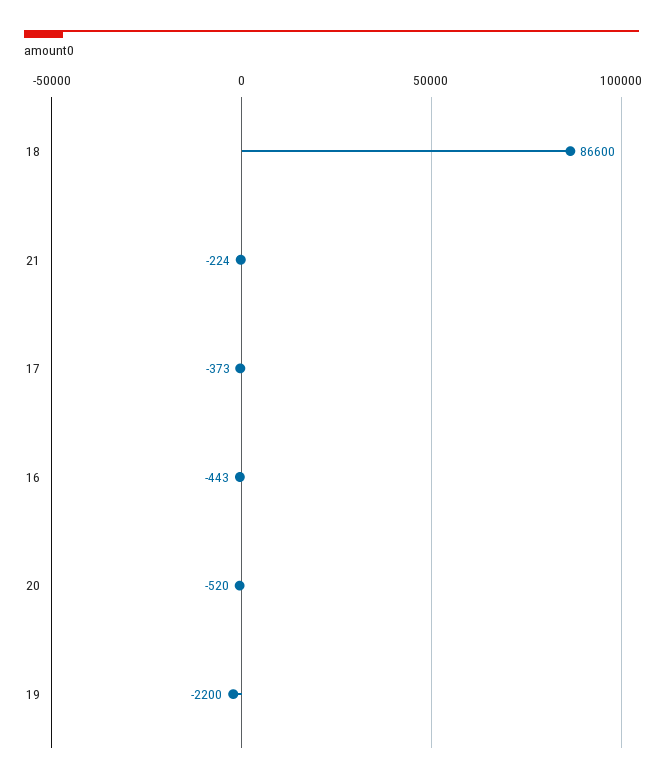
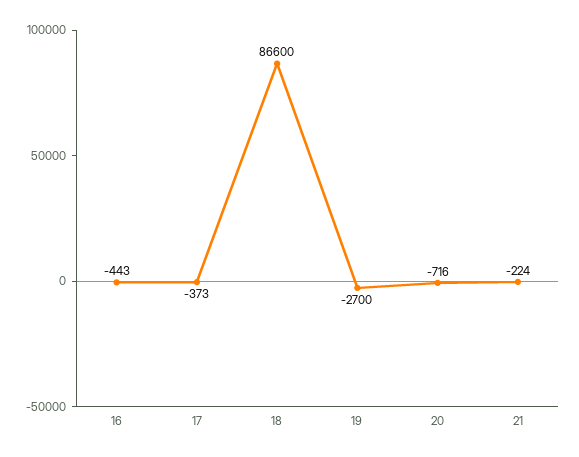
20: -520 -> -716
19: -2200 -> -2700

